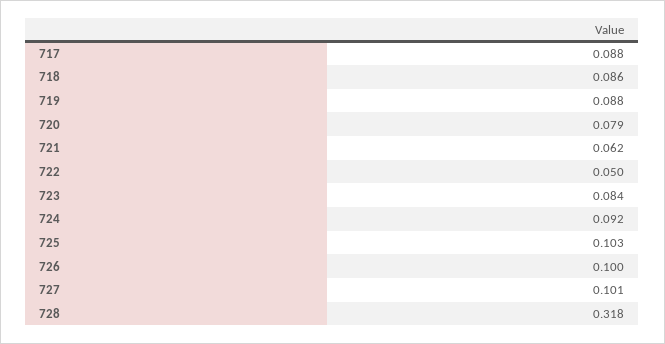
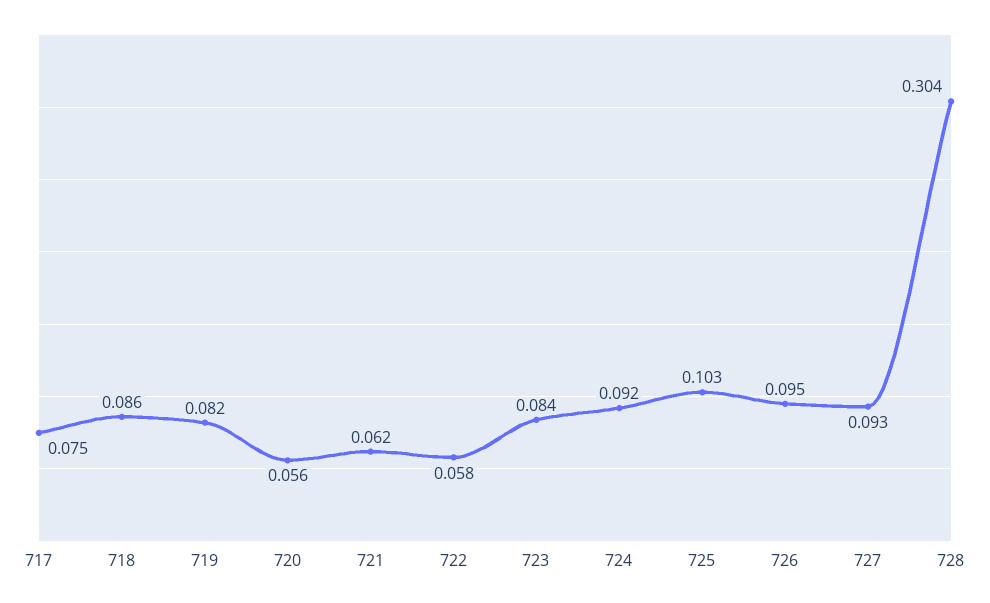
717: 0.088 -> 0.075
719: 0.088 -> 0.082
720: 0.079 -> 0.056
722: 0.05 -> 0.058
726: 0.1 -> 0.095
727: 0.101 -> 0.093
728: 0.318 -> 0.304

